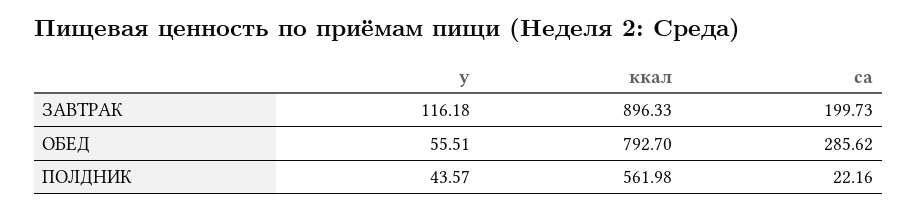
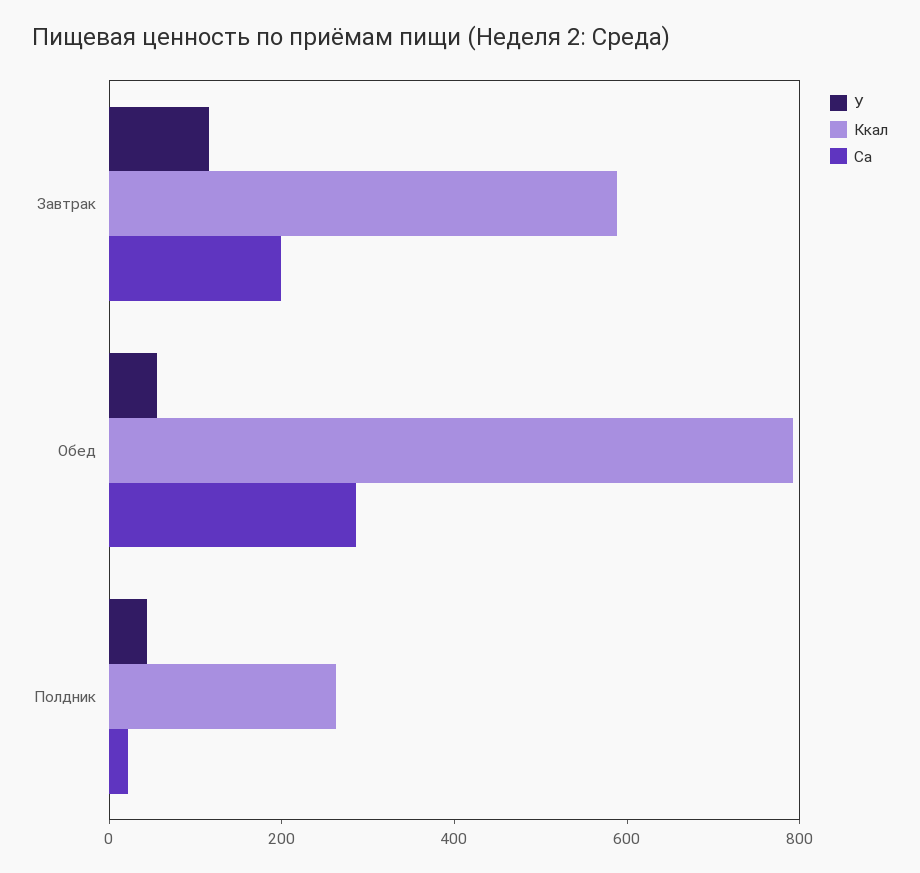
ккал, ЗАВТРАК: 896.33 -> 600
ккал, ПОЛДНИК: 561.98 -> 250

